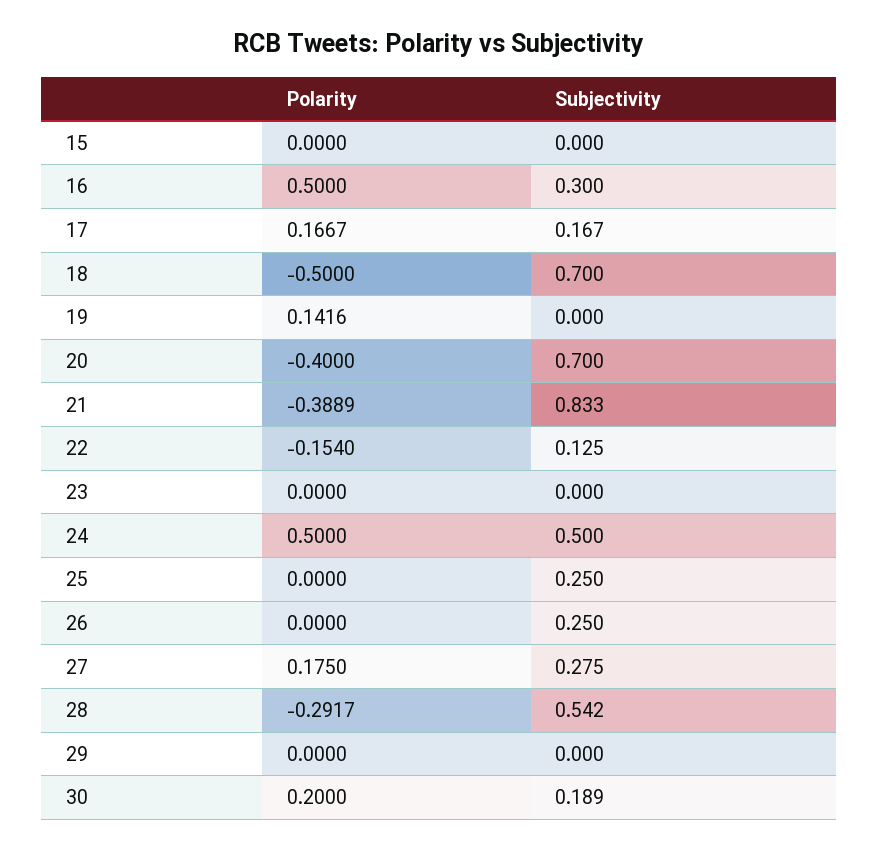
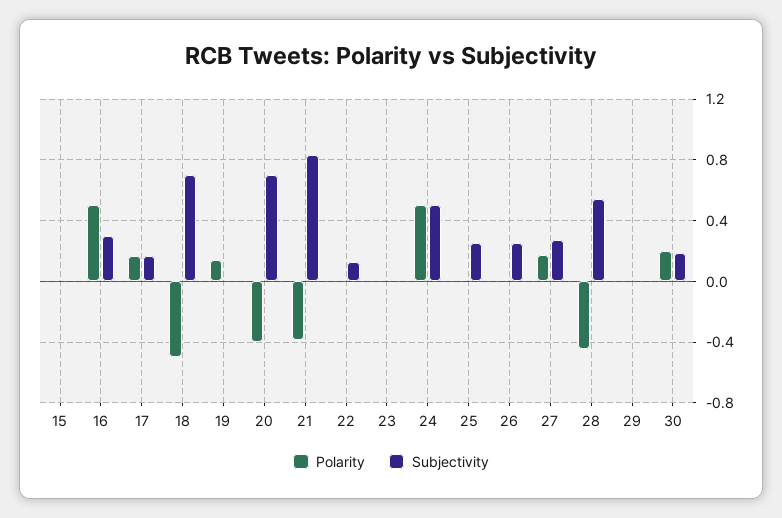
Polarity, 22: -0.154 -> 0
Polarity, 28: -0.2917 -> -0.45

